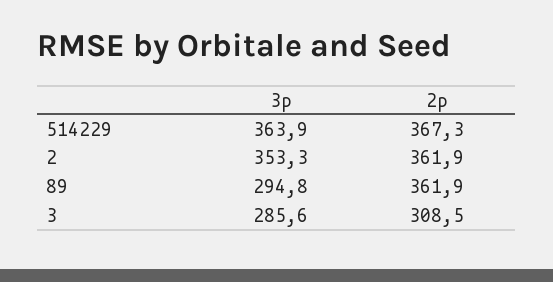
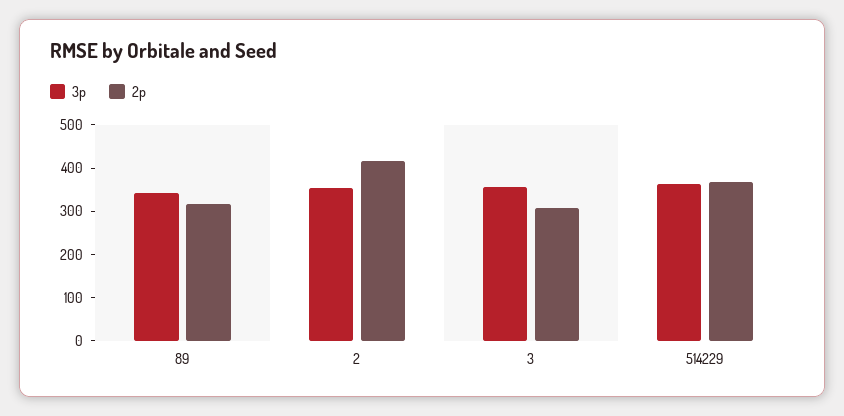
2p, 2: 361.9 -> 420
3p, 89: 294.8 -> 340
2p, 89: 361.9 -> 320
3p, 3: 285.6 -> 360

